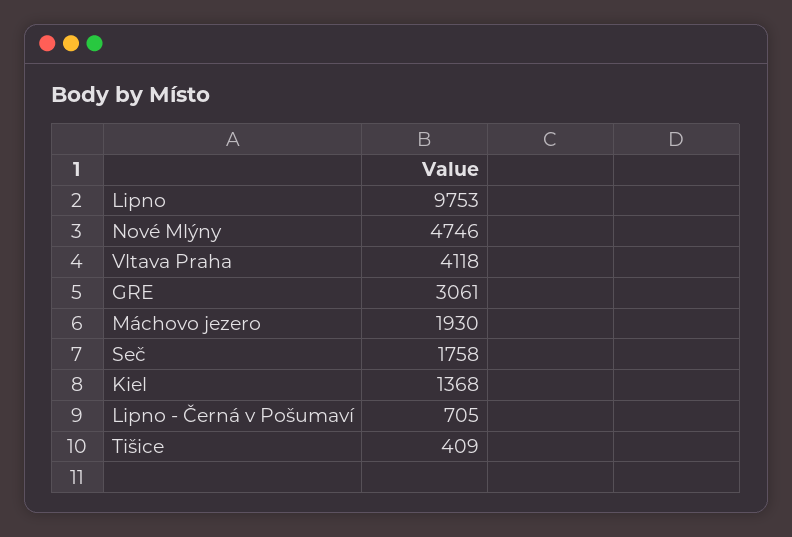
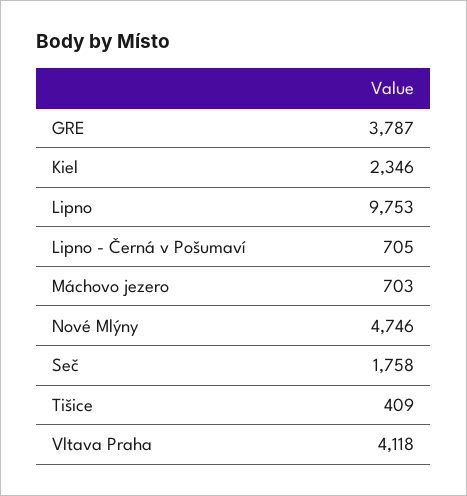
GRE: 3061 -> 3787
Máchovo jezero: 1930 -> 703
Kiel: 1368 -> 2346

